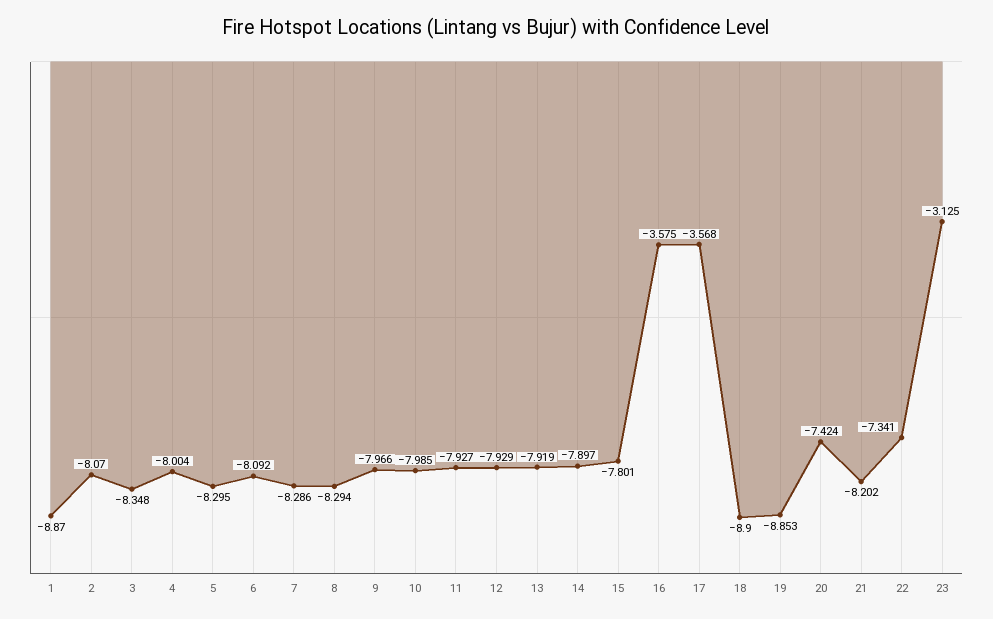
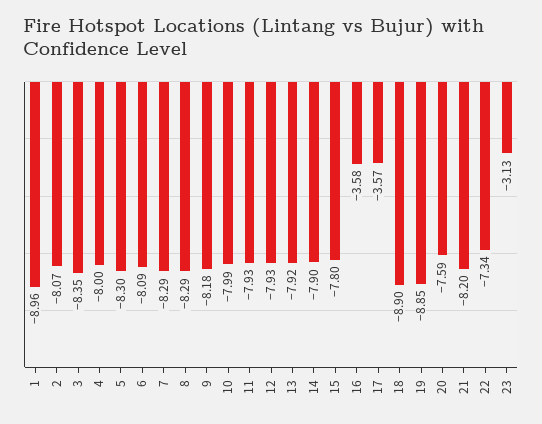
1: -8.87 -> -8.96
9: -7.966 -> -8.18
20: -7.424 -> -7.59

